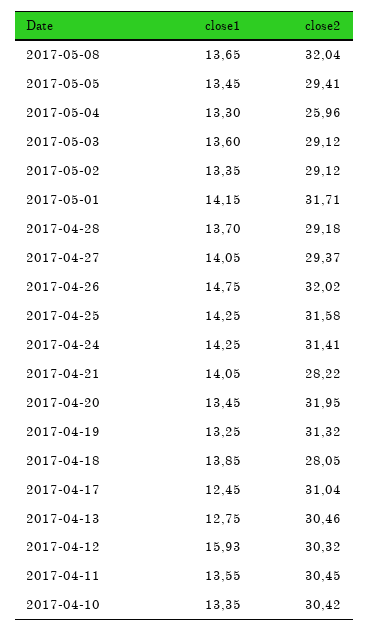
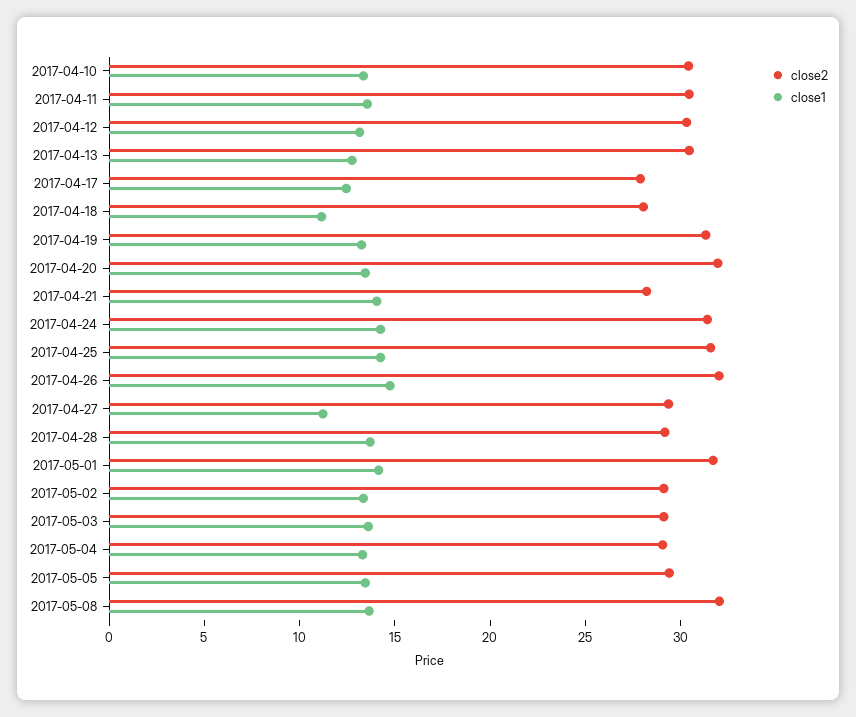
close2, 2017-05-04: 25.96 -> 29
close1, 2017-04-27: 14.05 -> 11
close1, 2017-04-18: 13.85 -> 11
close2, 2017-04-17: 31.04 -> 28
close1, 2017-04-12: 15.93 -> 13

